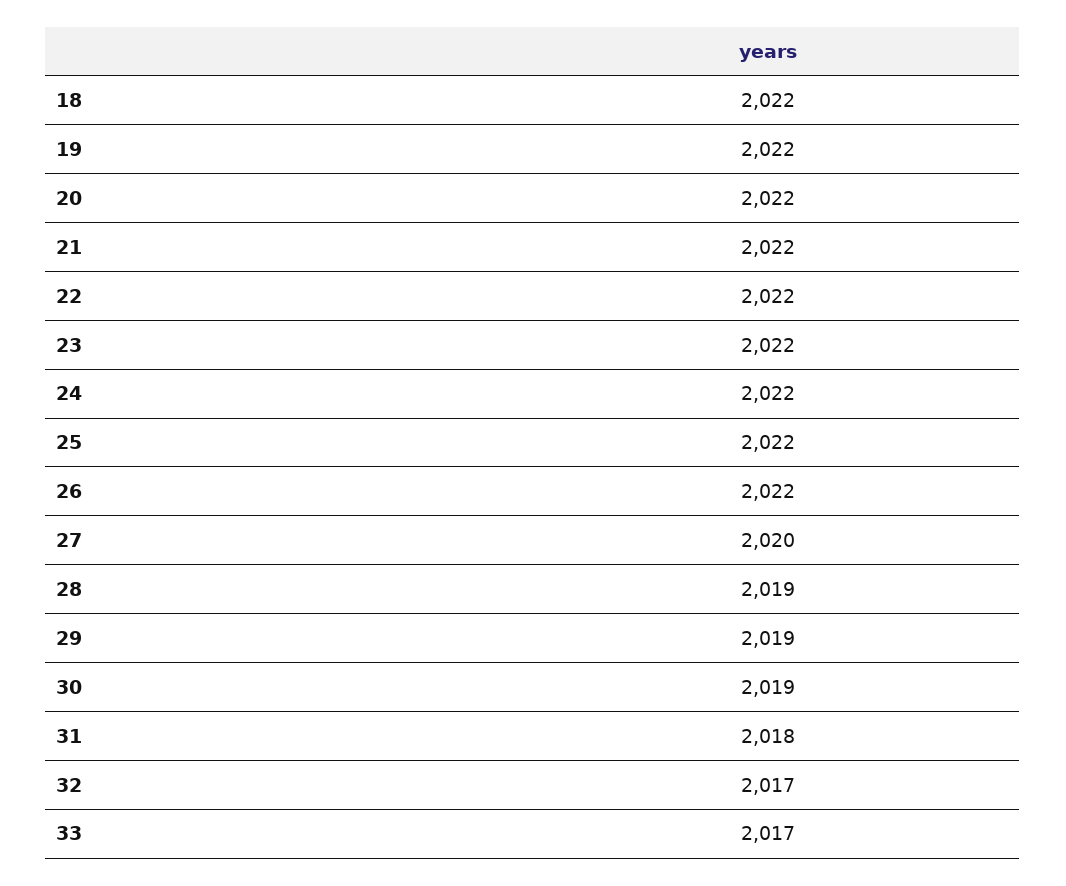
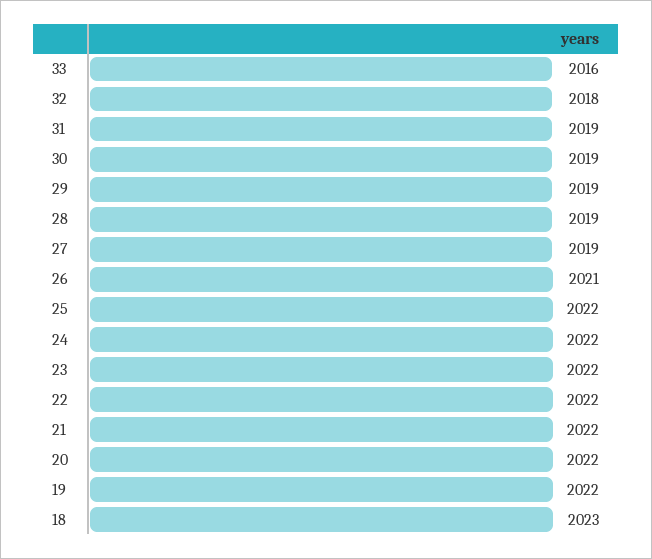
18: 2022 -> 2023
26: 2022 -> 2021
27: 2020 -> 2019
31: 2018 -> 2019
32: 2017 -> 2018
33: 2017 -> 2016

